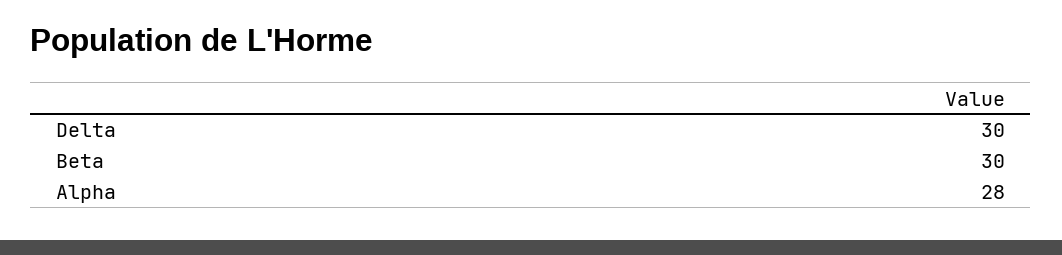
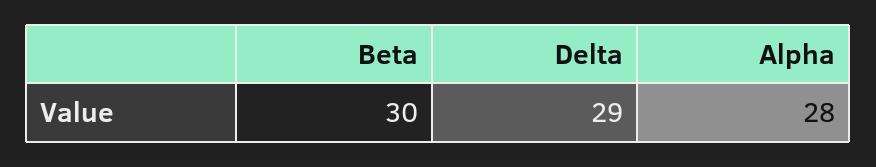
Delta: 30 -> 29

